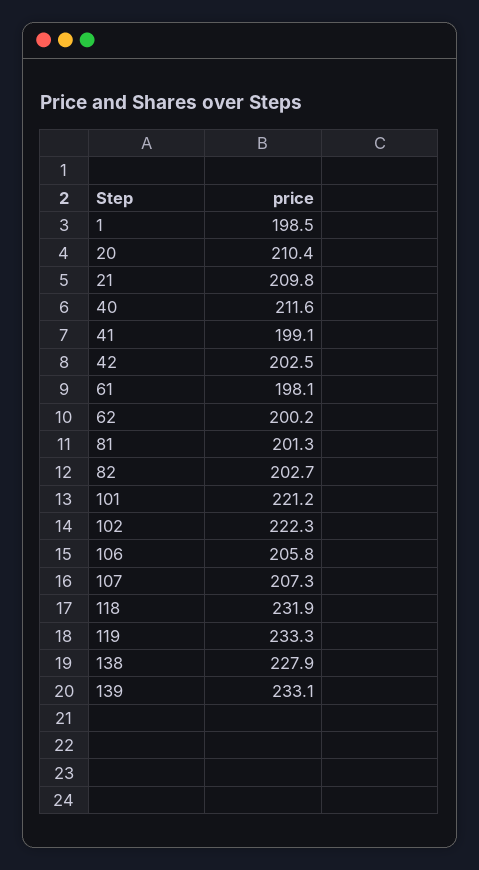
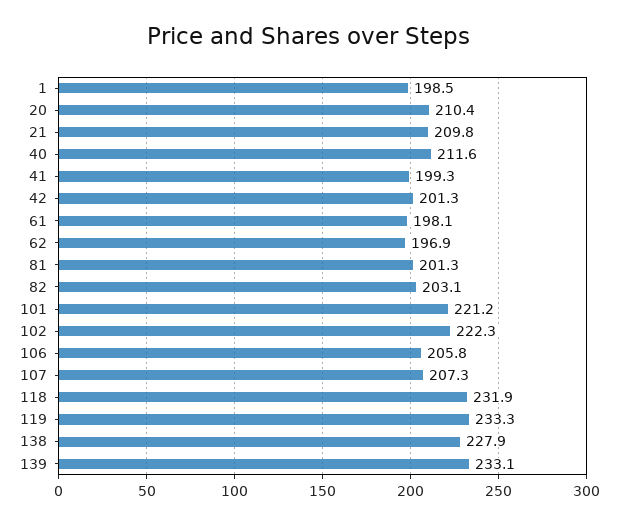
41: 199.1 -> 199.3
42: 202.5 -> 201.3
62: 200.2 -> 196.9
82: 202.7 -> 203.1

